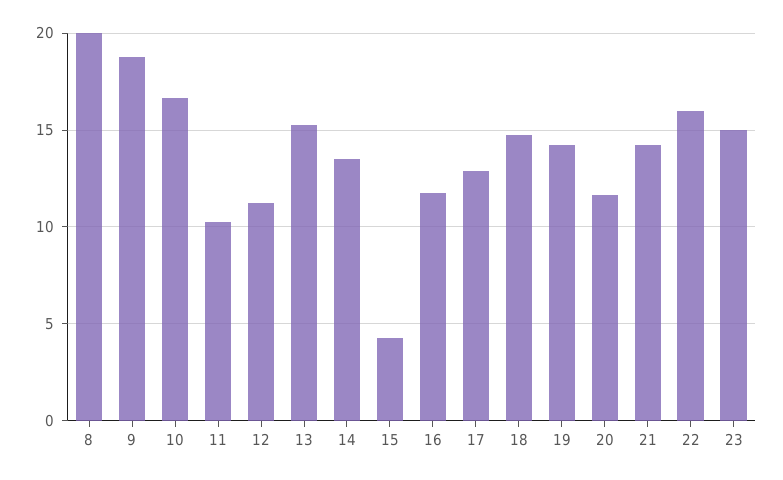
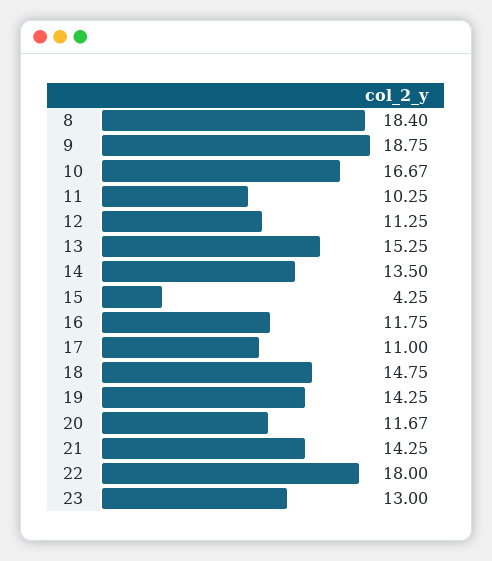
8: 20 -> 18.4
17: 13 -> 11
22: 16 -> 18
23: 15 -> 13

